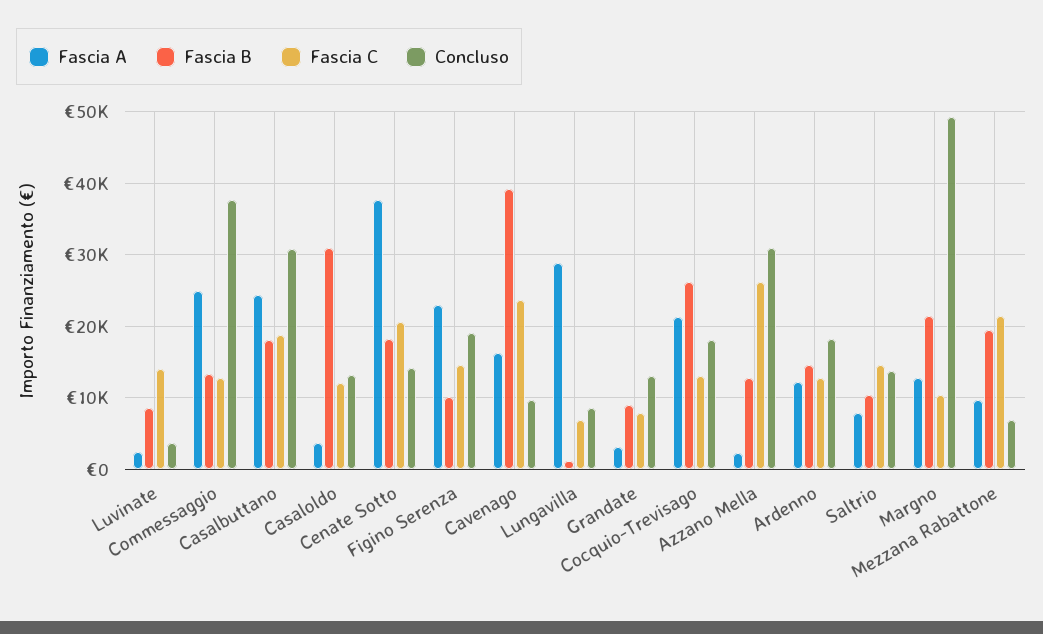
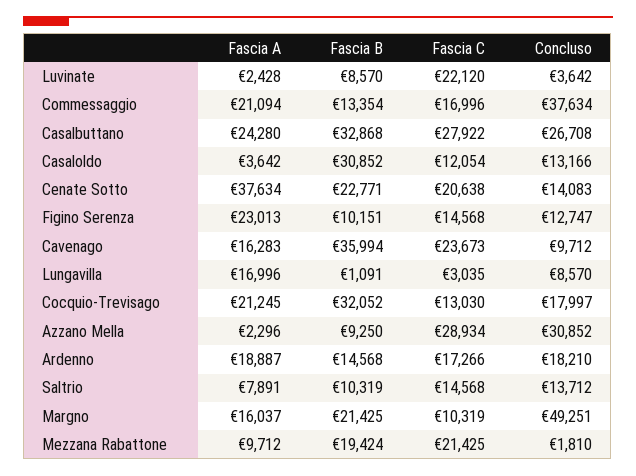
Fascia C, Luvinate: 14000 -> 22120
Fascia A, Commessaggio: 25000 -> 21094
Fascia C, Commessaggio: 13000 -> 16996
Fascia B, Casalbuttano: 18000 -> 32868
Fascia C, Casalbuttano: 19000 -> 27922
Concluso, Casalbuttano: 31000 -> 26708
Fascia B, Cenate Sotto: 18000 -> 22771
Concluso, Figino Serenza: 19000 -> 12747
Fascia B, Cavenago: 39000 -> 35994
Fascia A, Lungavilla: 29000 -> 16996
Fascia C, Lungavilla: 7000 -> 3035
Fascia A, Grandate: 3000 -> none
Fascia B, Grandate: 9000 -> none
Fascia C, Grandate: 8000 -> none
Concluso, Grandate: 13000 -> none
Fascia B, Cocquio-Trevisago: 26000 -> 32052
Fascia B, Azzano Mella: 13000 -> 9250
Fascia C, Azzano Mella: 26000 -> 28934
Fascia A, Ardenno: 12000 -> 18887
Fascia C, Ardenno: 13000 -> 17266
Fascia A, Margno: 13000 -> 16037
Concluso, Mezzana Rabattone: 7000 -> 1810

